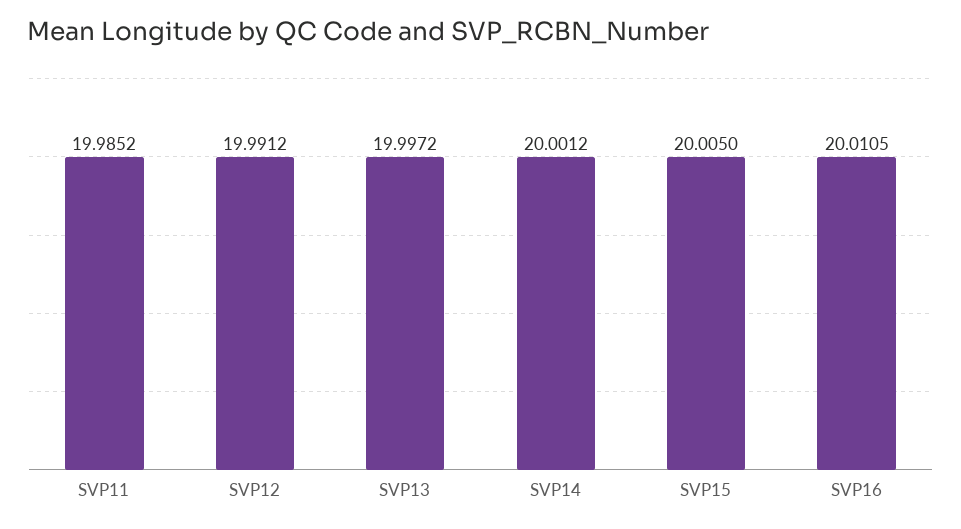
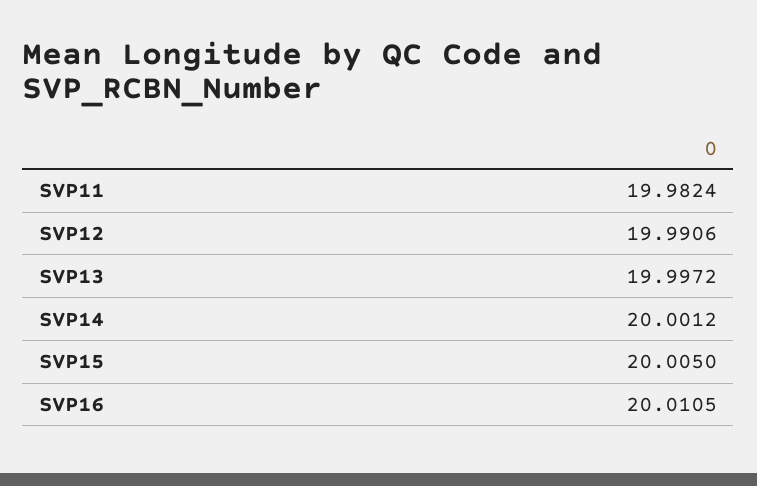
SVP11: 19.9852 -> 19.9824
SVP12: 19.9912 -> 19.9906

